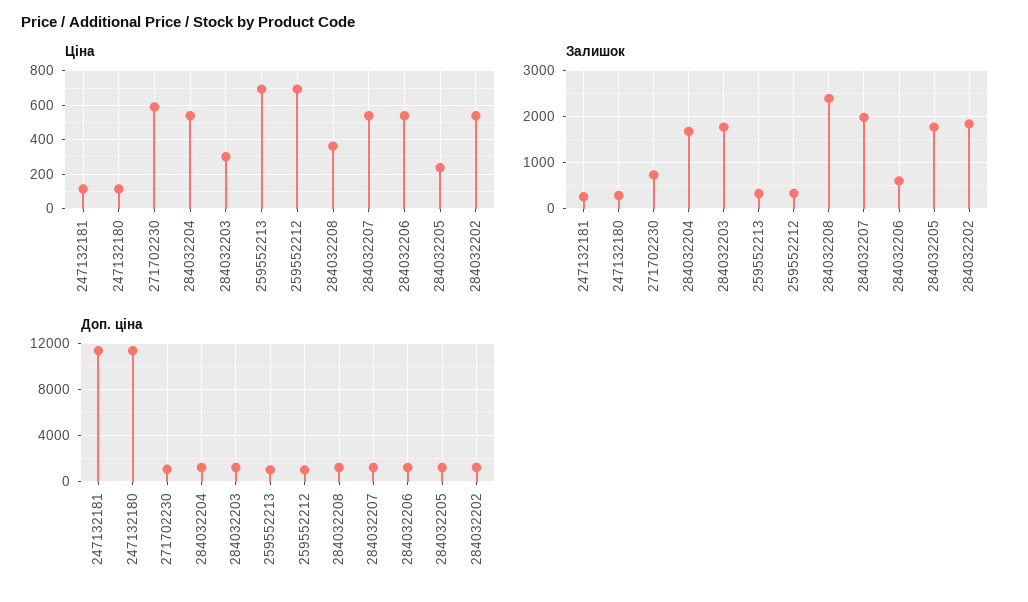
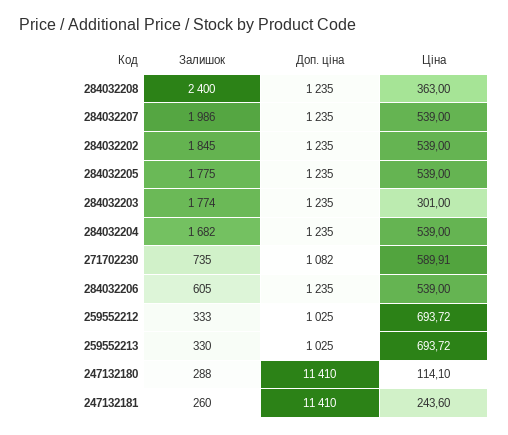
Ціна, 247132181: 100 -> 243.6
Ціна, 284032205: 250 -> 539

